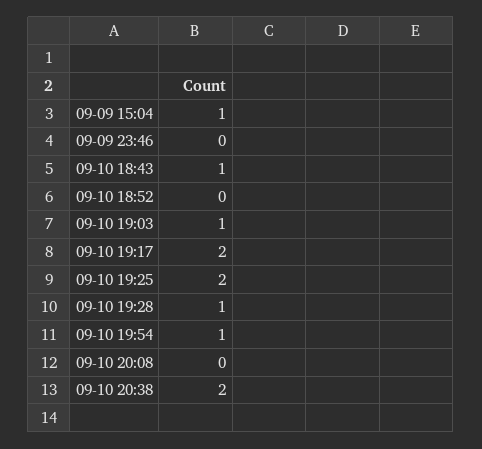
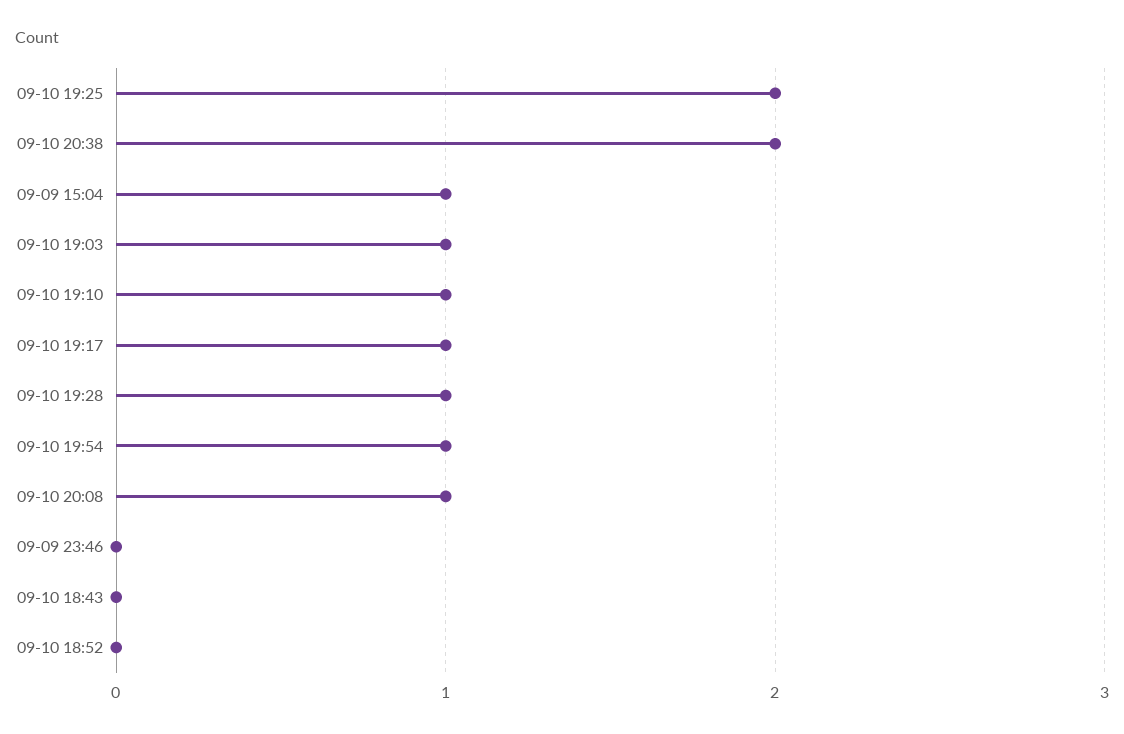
09-10 18:43: 1 -> 0
09-10 19:17: 2 -> 1
09-10 20:08: 0 -> 1
09-10 19:10: none -> 1

